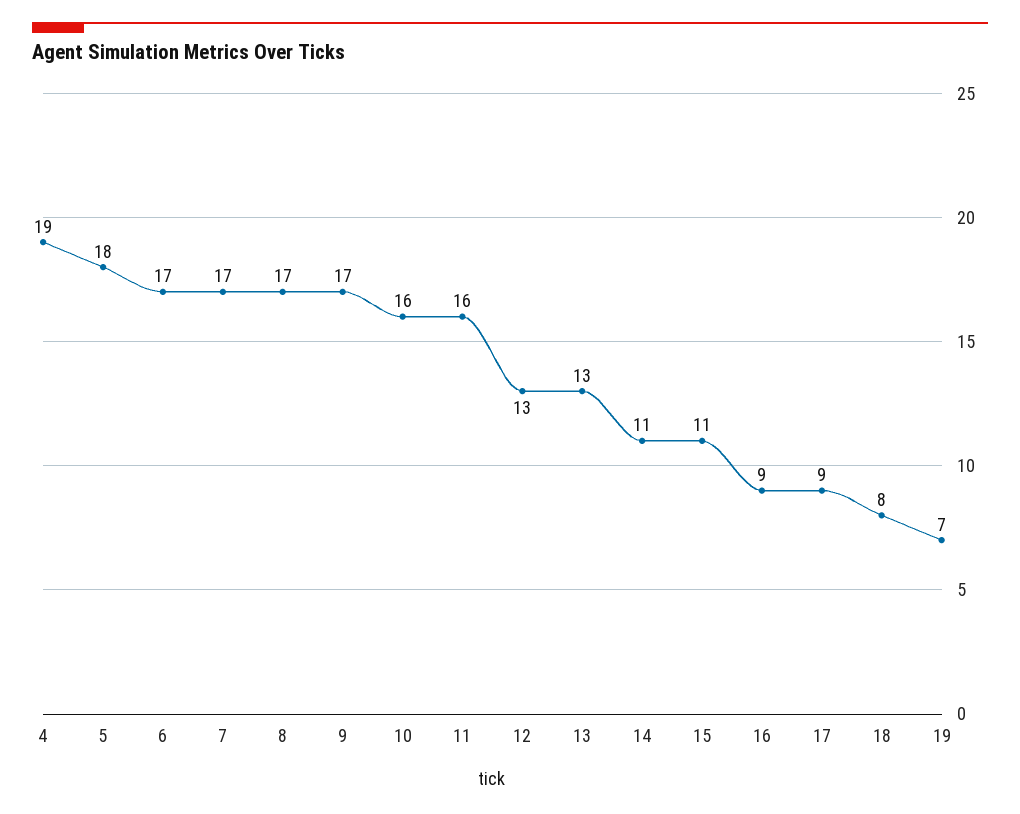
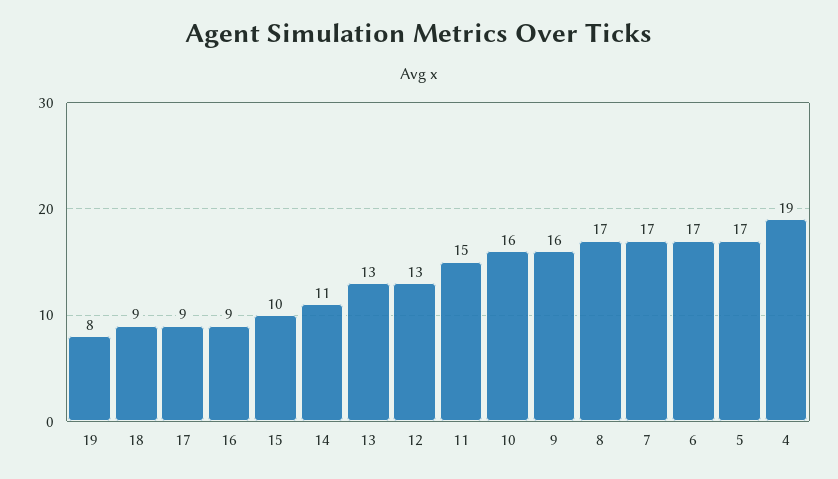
5: 18 -> 17
9: 17 -> 16
11: 16 -> 15
15: 11 -> 10
18: 8 -> 9
19: 7 -> 8

